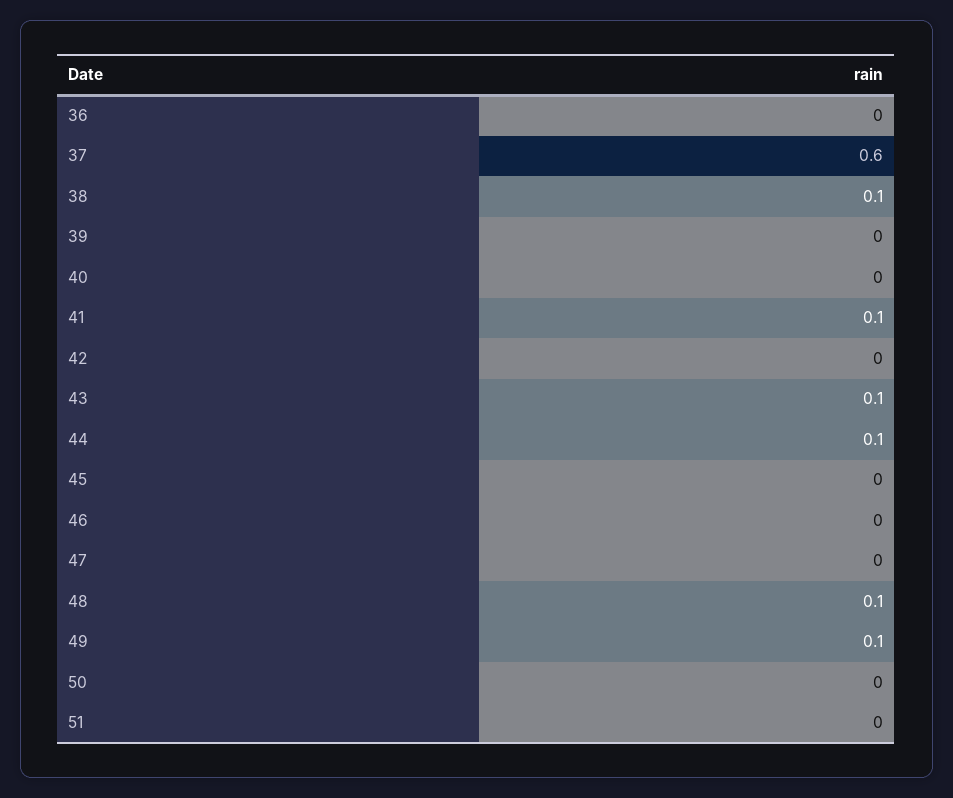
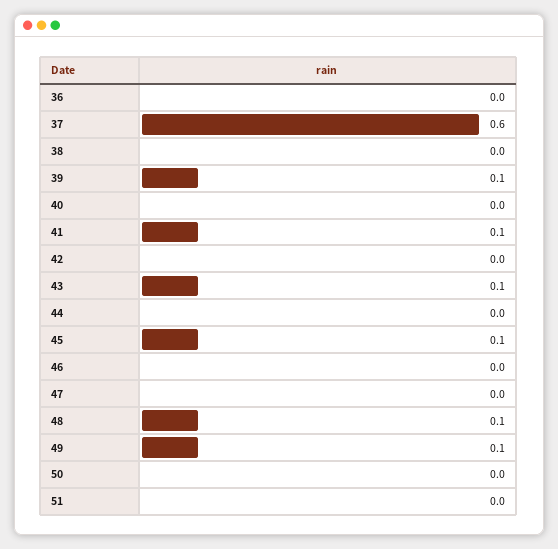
38: 0.1 -> 0
39: 0 -> 0.1
44: 0.1 -> 0
45: 0 -> 0.1

